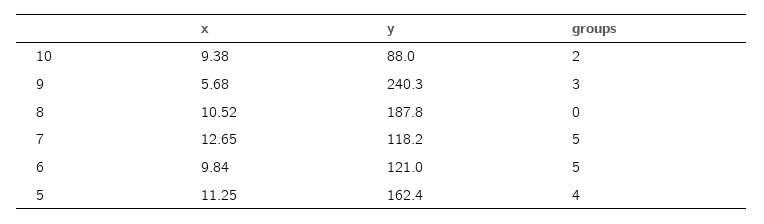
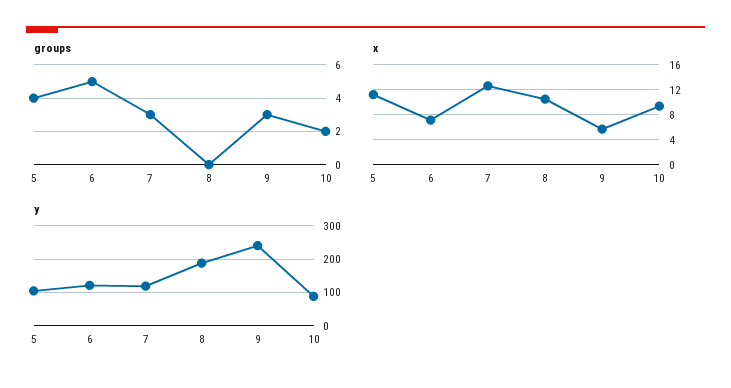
groups, 7: 5 -> 3
x, 6: 9.84 -> 7
y, 5: 162.4 -> 100

